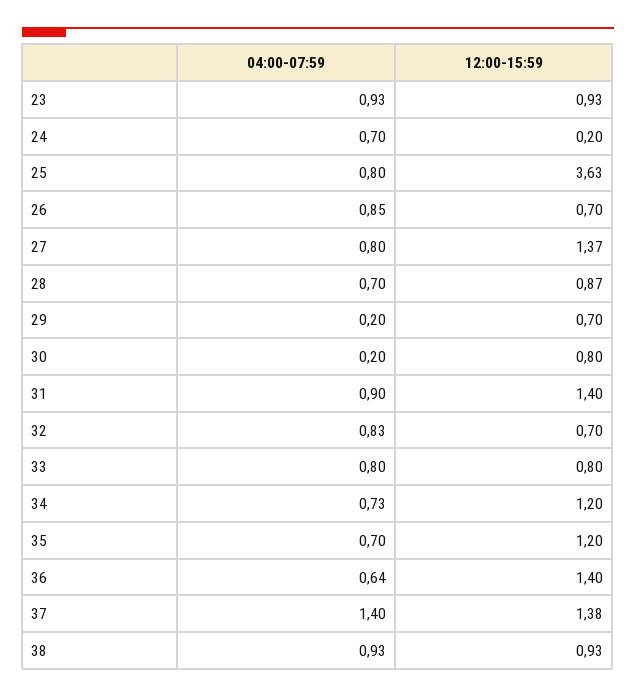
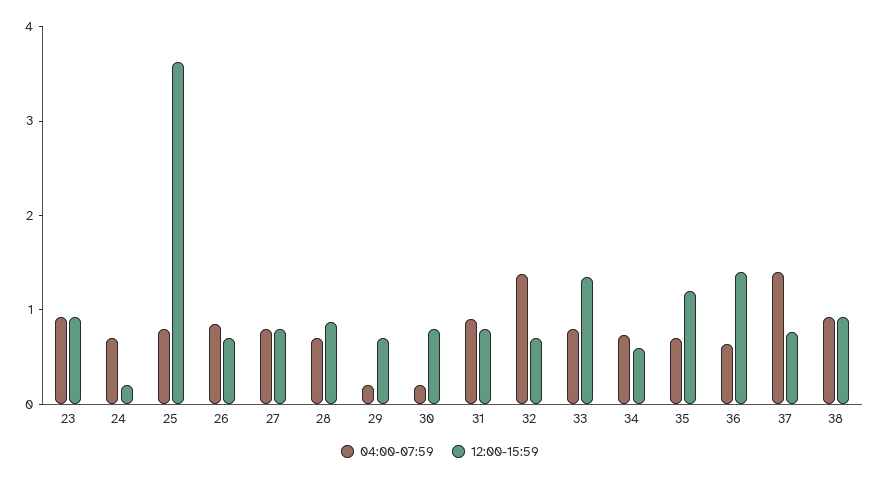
12:00-15:59, 27: 1.37 -> 0.8
12:00-15:59, 31: 1.4 -> 0.8
04:00-07:59, 32: 0.83 -> 1.4
12:00-15:59, 33: 0.8 -> 1.4
12:00-15:59, 34: 1.2 -> 0.6
12:00-15:59, 37: 1.38 -> 0.8

